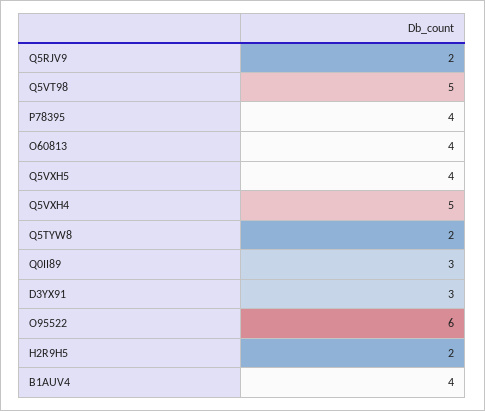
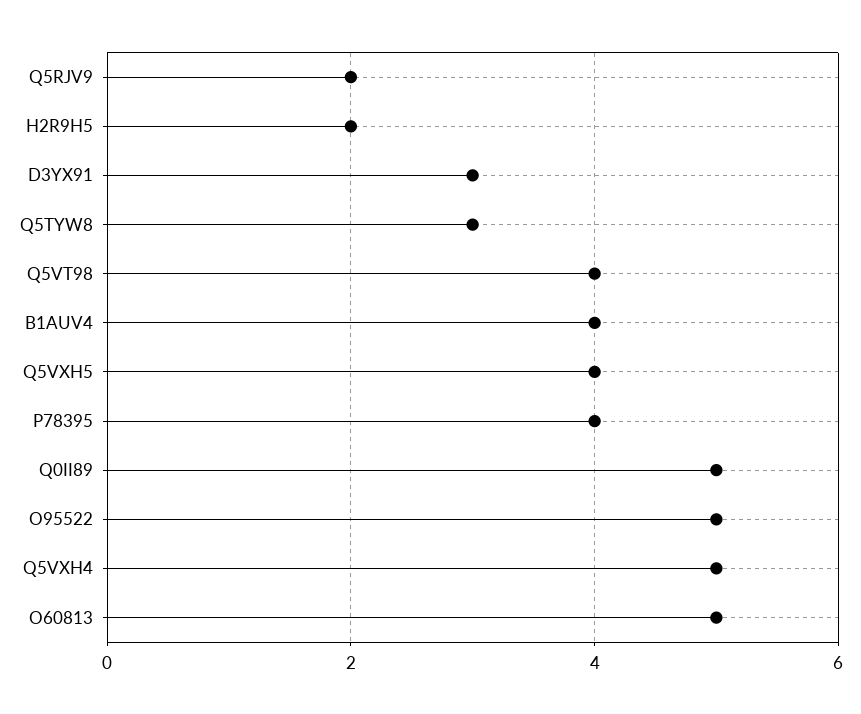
Q5VT98: 5 -> 4
O60813: 4 -> 5
Q5TYW8: 2 -> 3
Q0II89: 3 -> 5
O95522: 6 -> 5

